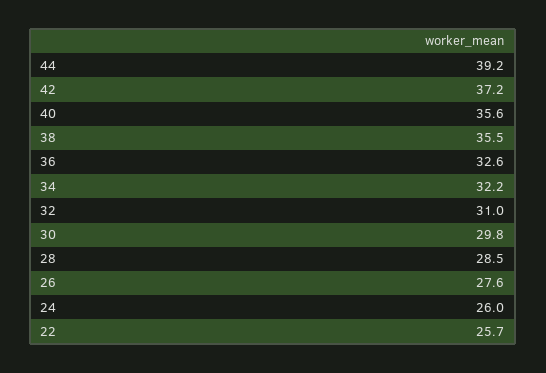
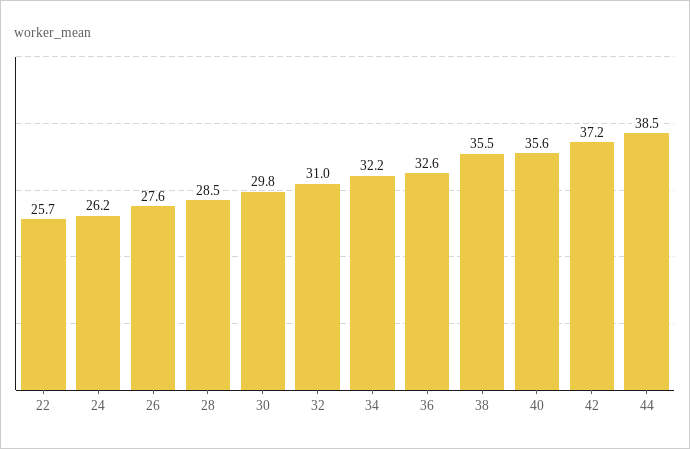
44: 39.2 -> 38.5
24: 26 -> 26.2

